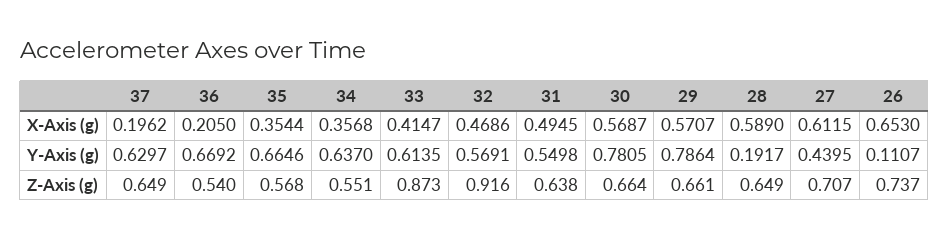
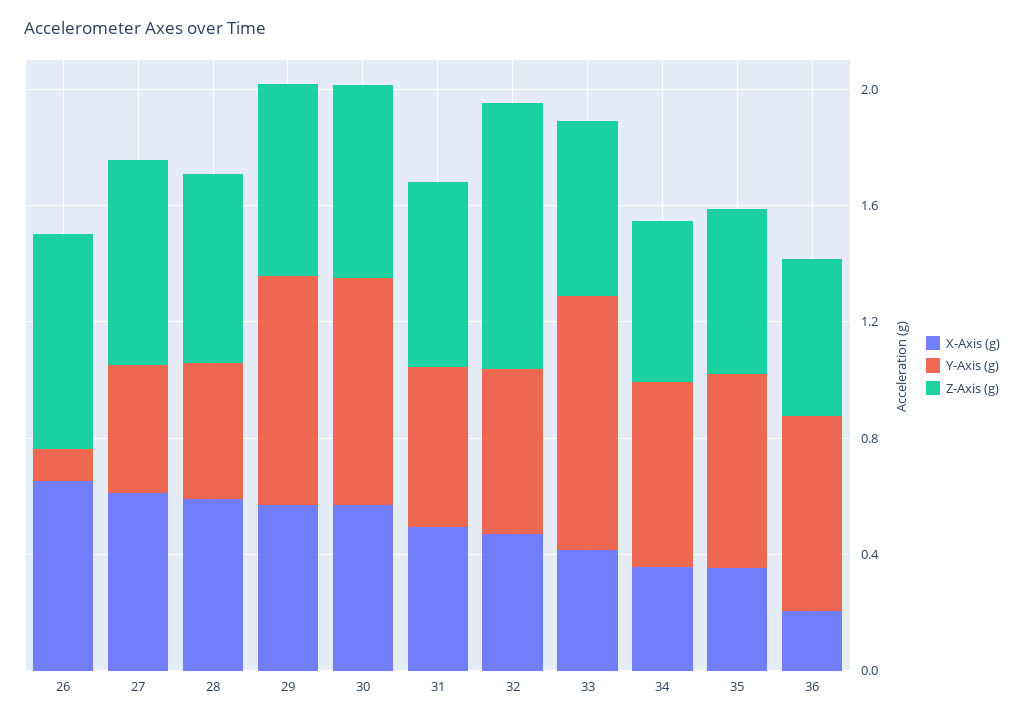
X-Axis (g), 37: 0.1962 -> none
Y-Axis (g), 37: 0.6297 -> none
Y-Axis (g), 33: 0.6135 -> 0.9
Y-Axis (g), 28: 0.1917 -> 0.5
Z-Axis (g), 37: 0.649 -> none
Z-Axis (g), 33: 0.873 -> 0.6

